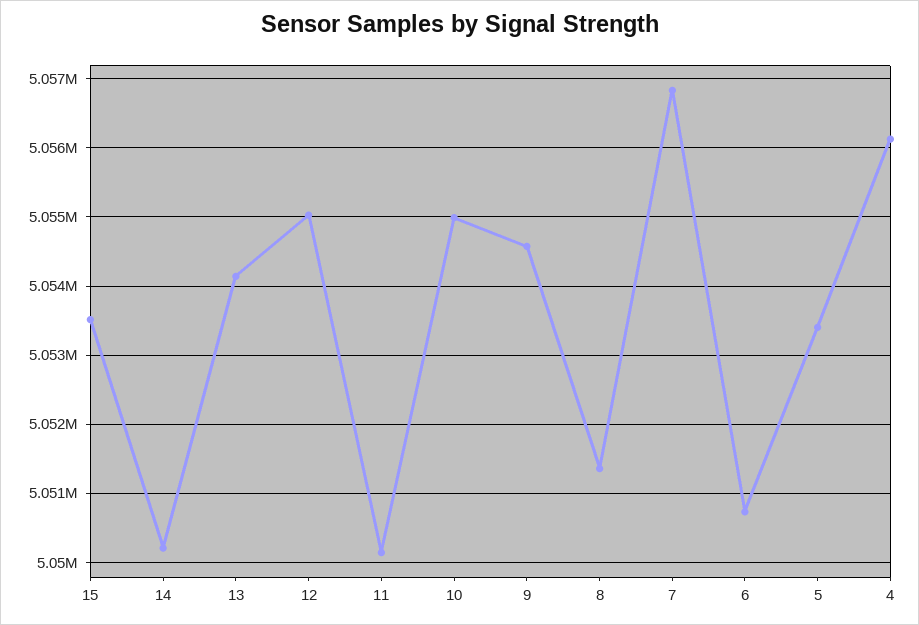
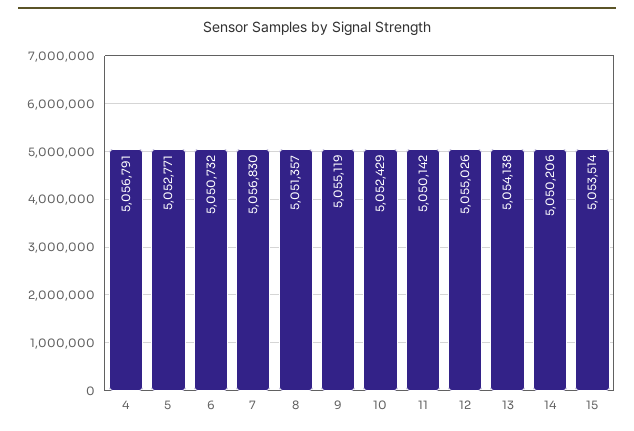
10: 5055000 -> 5052429
9: 5054600 -> 5055119
5: 5053400 -> 5052771
4: 5056100 -> 5056791

